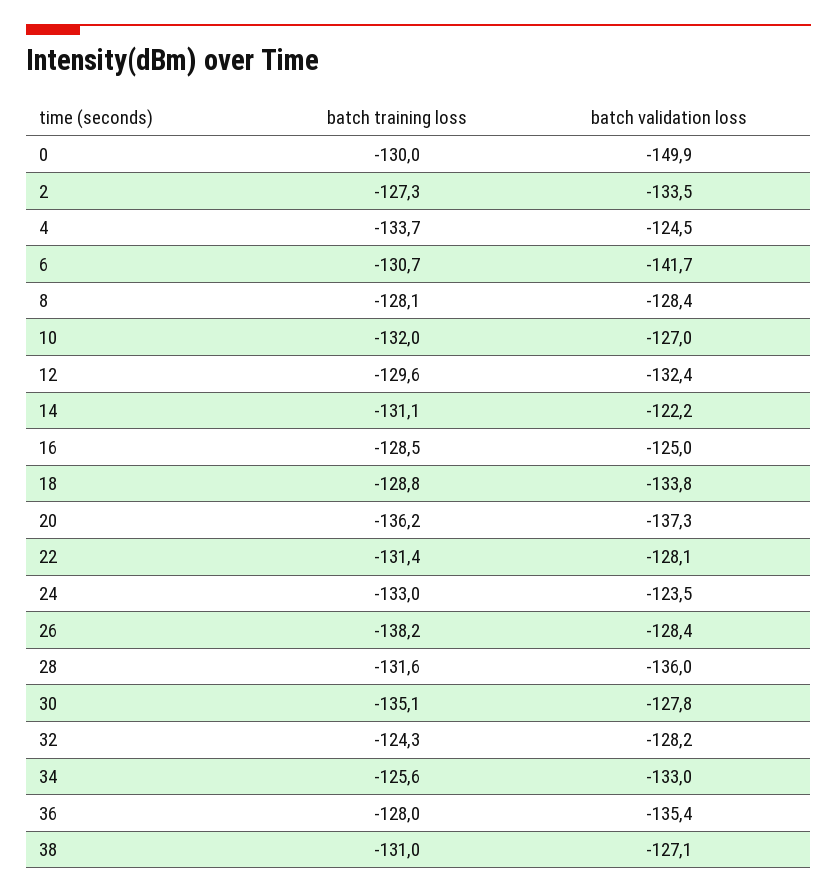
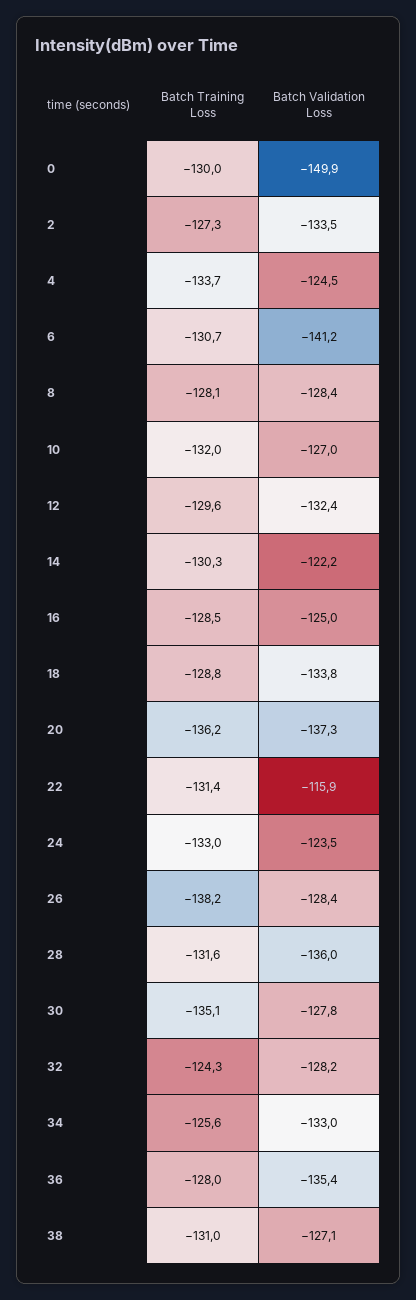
batch validation loss, 6: -141.7 -> -141.2
batch training loss, 14: -131.1 -> -130.3
batch validation loss, 22: -128.1 -> -115.9

